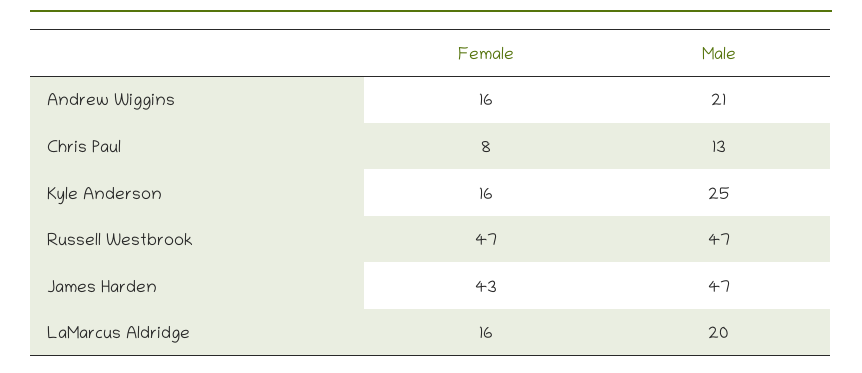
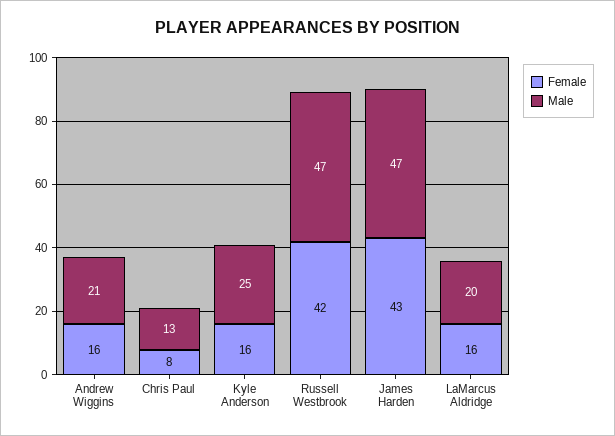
Female, Russell Westbrook: 47 -> 42

